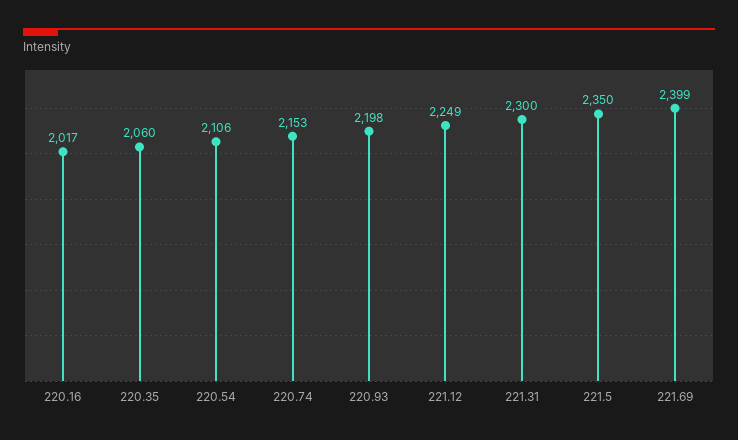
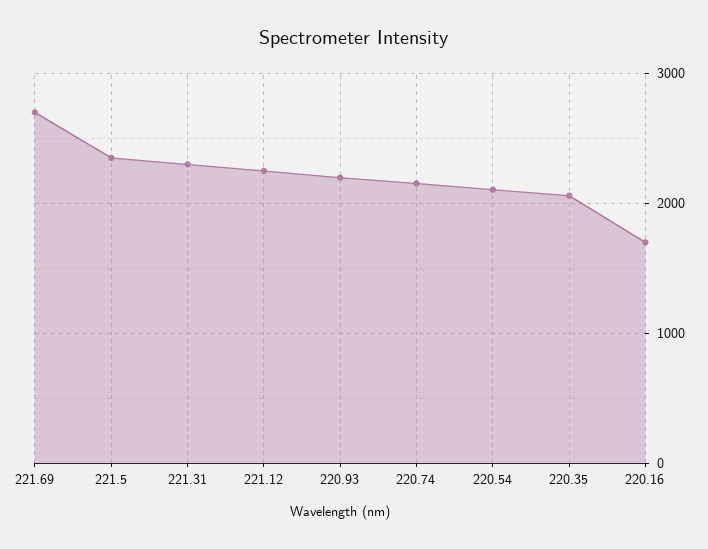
220.16: 2017 -> 1700
221.69: 2399 -> 2700

